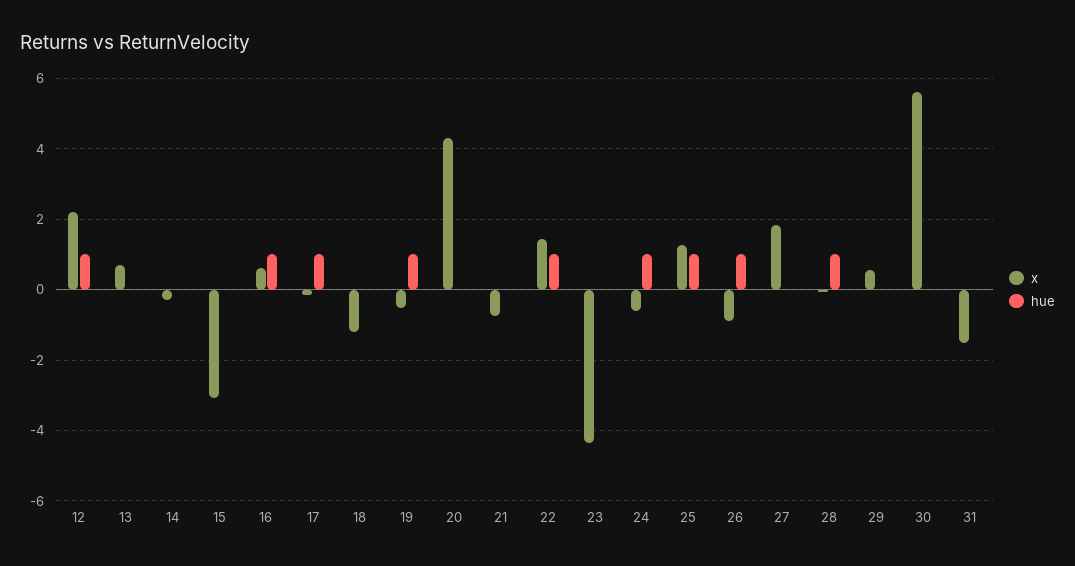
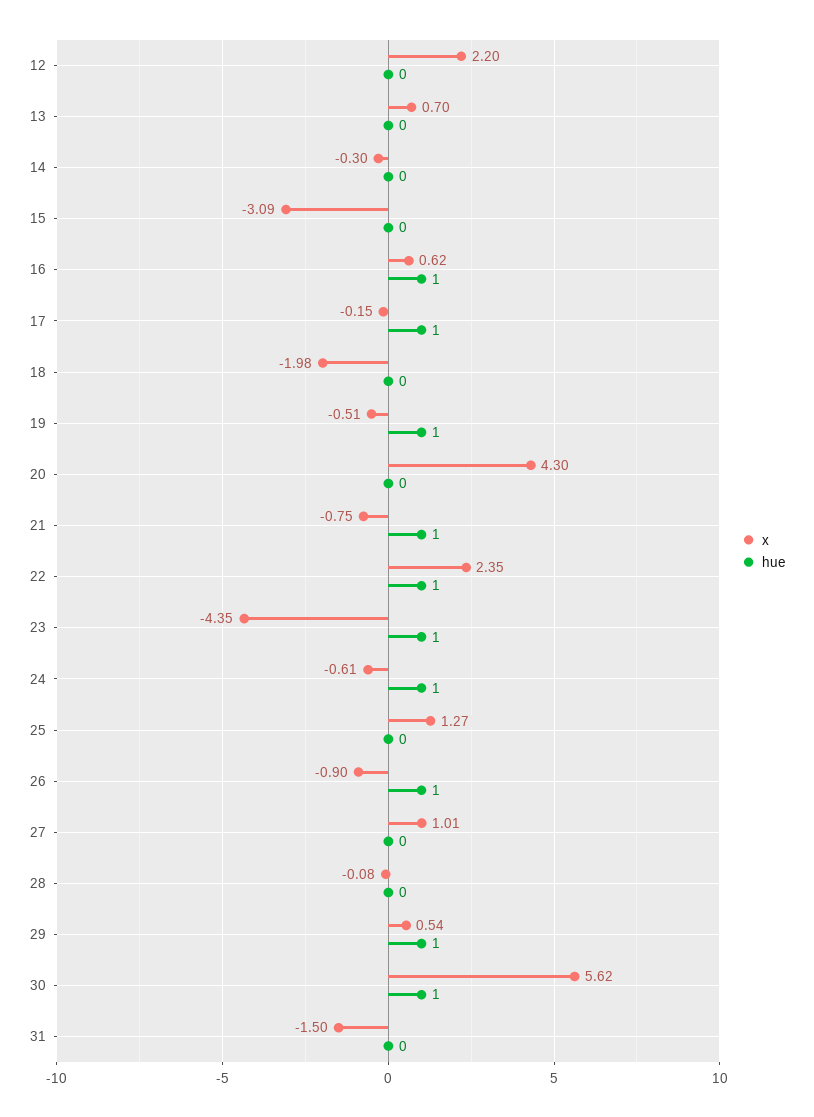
hue, 12: 1 -> 0
x, 18: -1.2 -> -1.98
hue, 21: 0 -> 1
x, 22: 1.4 -> 2.35
hue, 23: 0 -> 1
hue, 25: 1 -> 0
x, 27: 1.8 -> 1.01
hue, 28: 1 -> 0
hue, 29: 0 -> 1
hue, 30: 0 -> 1

